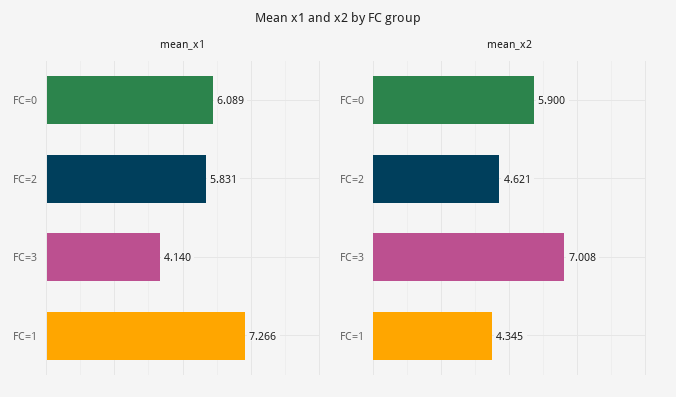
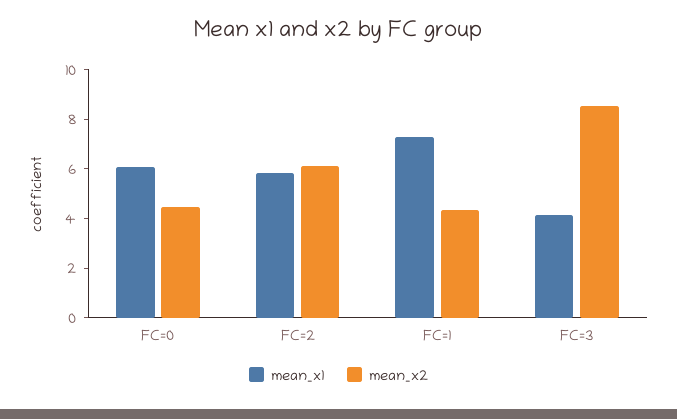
mean_x2, FC=0: 5.9 -> 4.5
mean_x2, FC=2: 4.621 -> 6
mean_x2, FC=3: 7.008 -> 8.5

